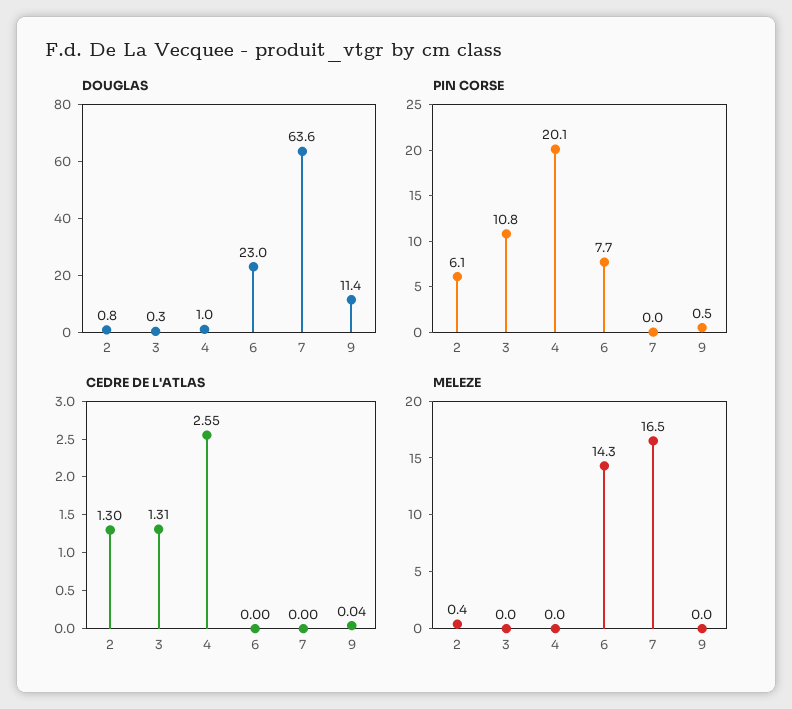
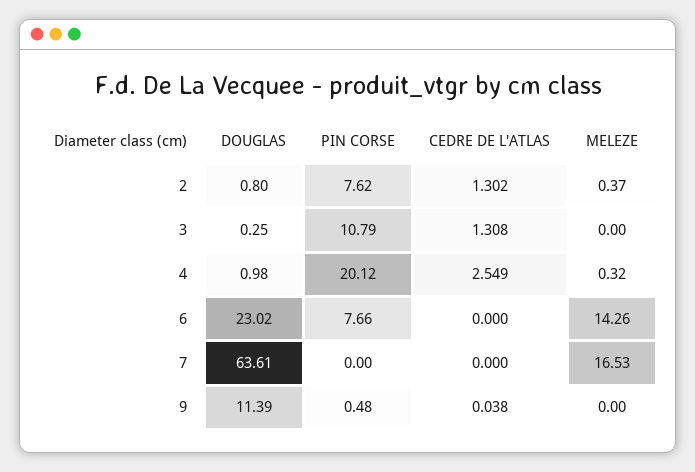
PIN CORSE, 2: 6.1 -> 7.62
MELEZE, 4: 0 -> 0.32

